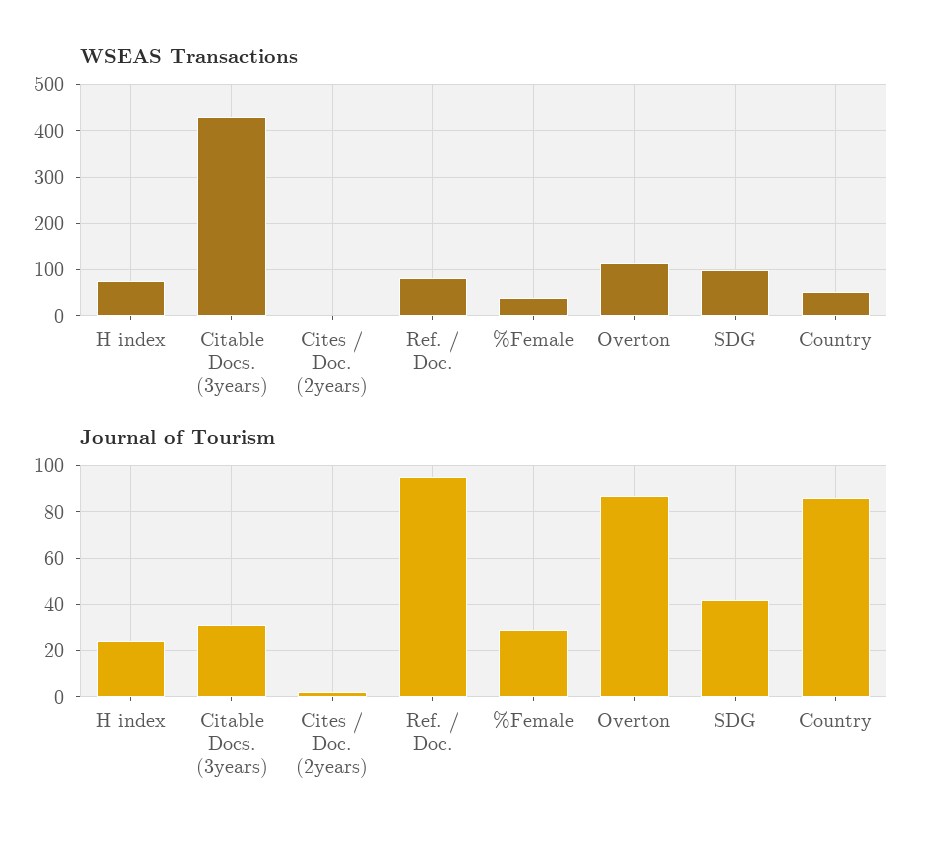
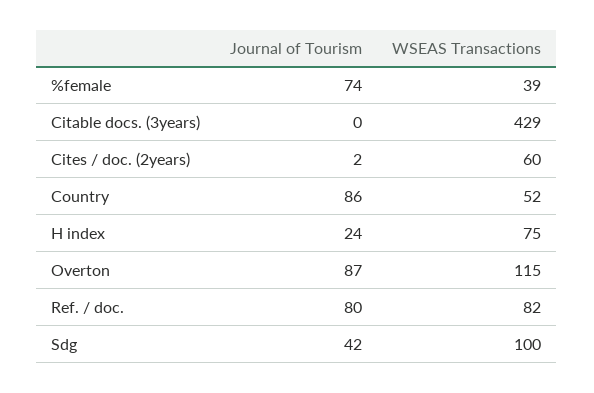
WSEAS Transactions, Cites / Doc. (2years): 0 -> 60
Journal of Tourism, Citable Docs. (3years): 30 -> 0
Journal of Tourism, Ref. / Doc.: 95 -> 80
Journal of Tourism, %Female: 30 -> 74

